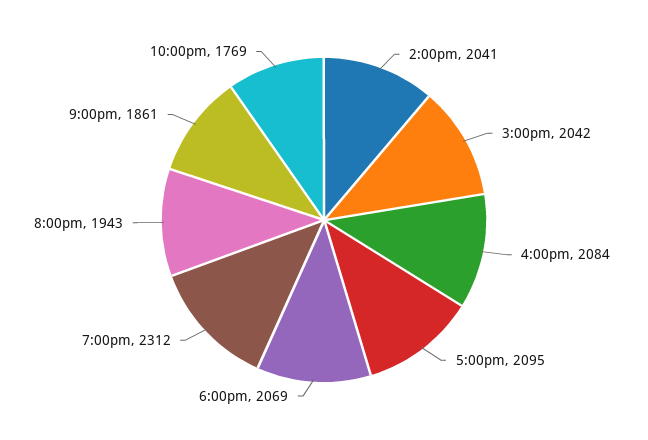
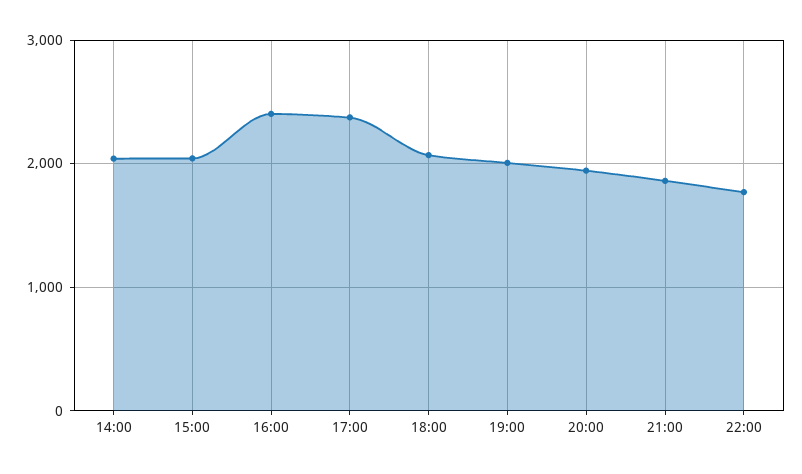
4:00pm: 2084 -> 2400
5:00pm: 2095 -> 2400
7:00pm: 2312 -> 2000

